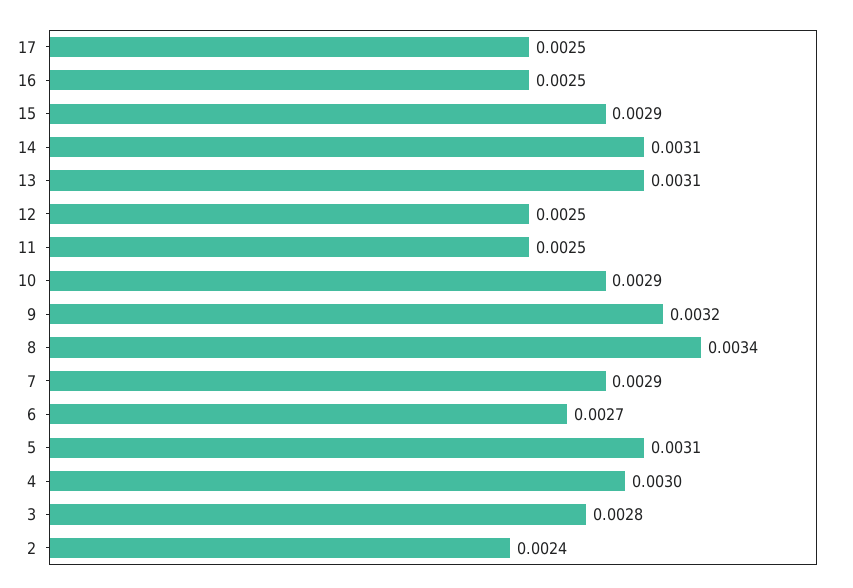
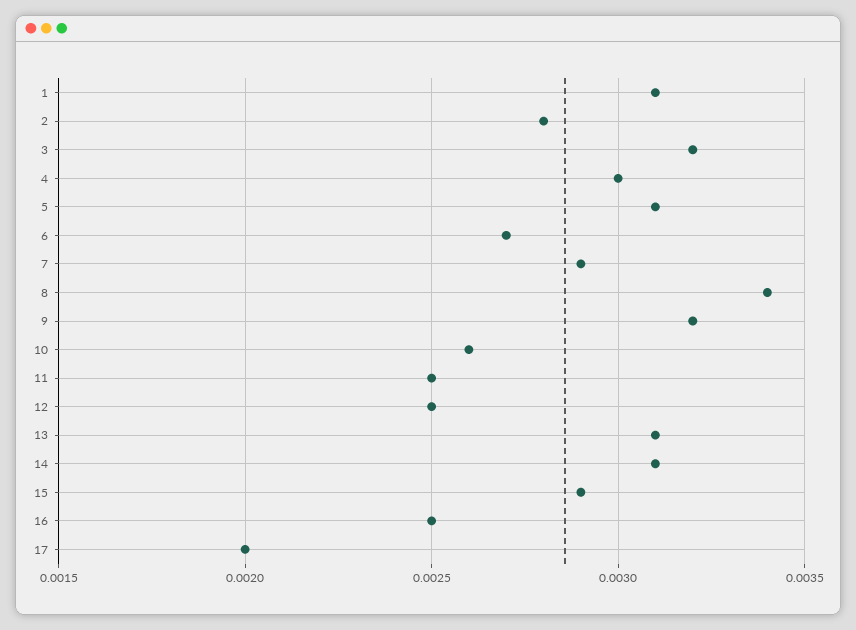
17: 0.0025 -> 0.002
10: 0.0029 -> 0.0026
3: 0.0028 -> 0.0032
2: 0.0024 -> 0.0028
1: none -> 0.0031

